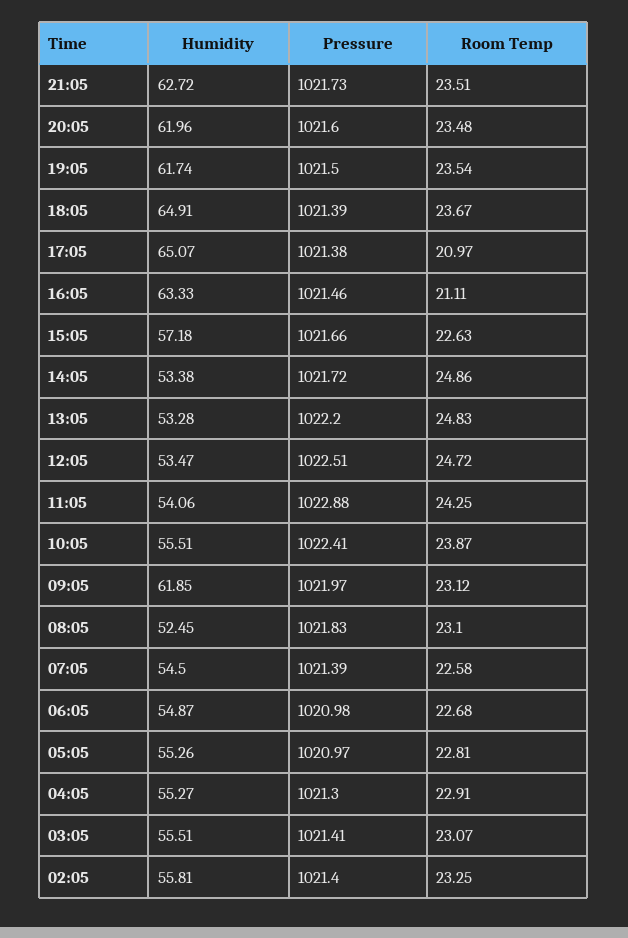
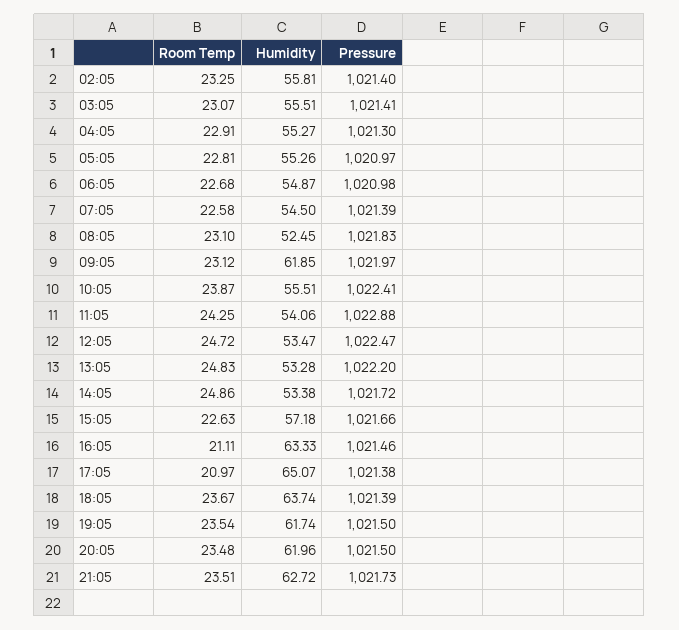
Pressure, 20:05: 1021.6 -> 1021.5
Humidity, 18:05: 64.91 -> 63.74
Pressure, 12:05: 1022.51 -> 1022.47

